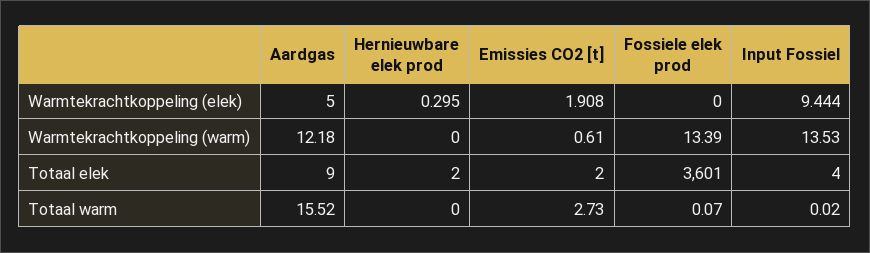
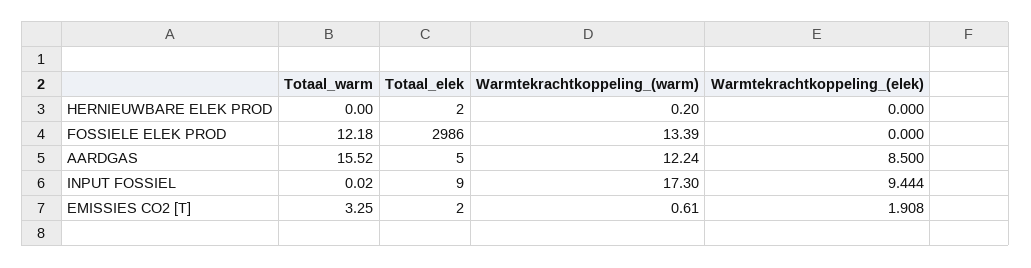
Aardgas, Warmtekrachtkoppeling (elek): 5 -> 8.5
Hernieuwbare elek prod, Warmtekrachtkoppeling (elek): 0.295 -> 0
Aardgas, Warmtekrachtkoppeling (warm): 12.18 -> 12.24
Hernieuwbare elek prod, Warmtekrachtkoppeling (warm): 0 -> 0.2
Input Fossiel, Warmtekrachtkoppeling (warm): 13.53 -> 17.3
Aardgas, Totaal elek: 9 -> 5
Fossiele elek prod, Totaal elek: 3601 -> 2986
Input Fossiel, Totaal elek: 4 -> 9
Emissies CO2 [t], Totaal warm: 2.73 -> 3.25
Fossiele elek prod, Totaal warm: 0.07 -> 12.18

